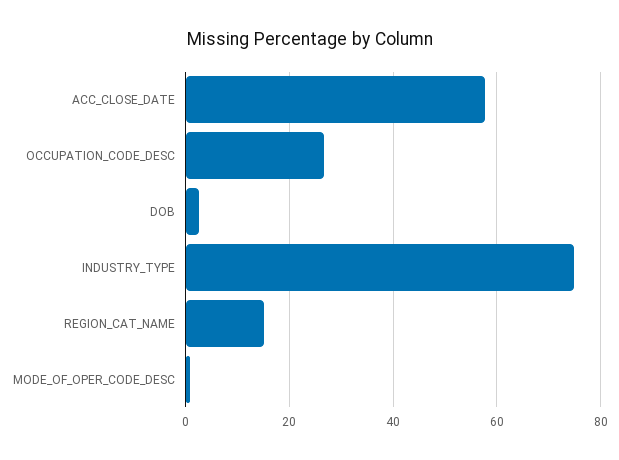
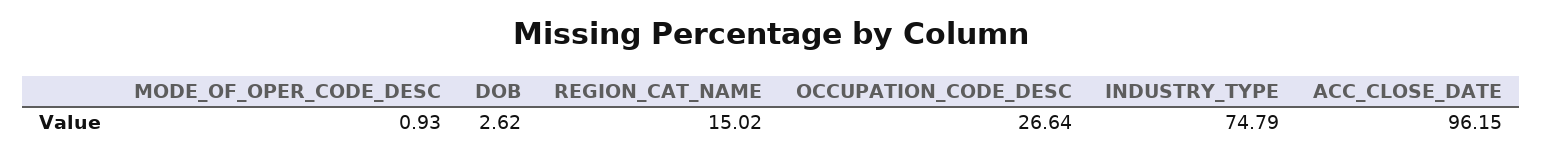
ACC_CLOSE_DATE: 58 -> 96.15

